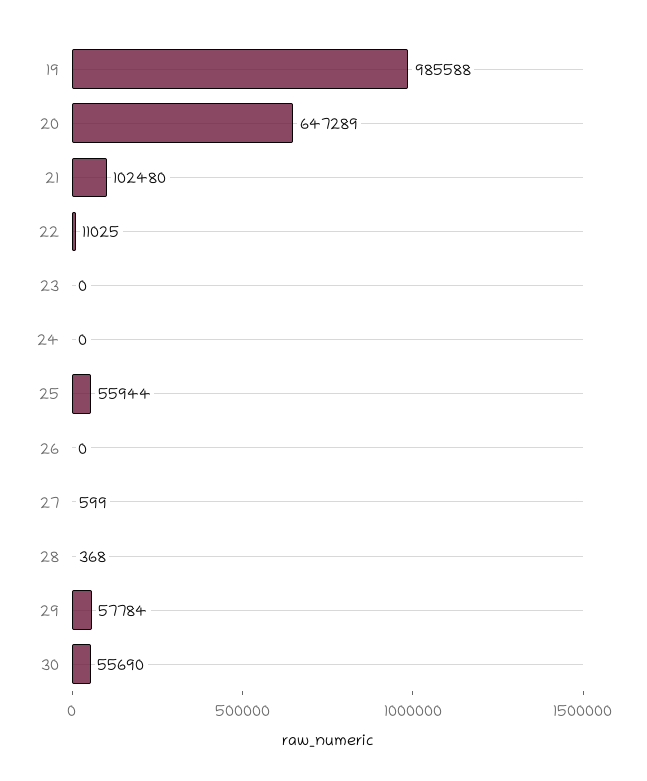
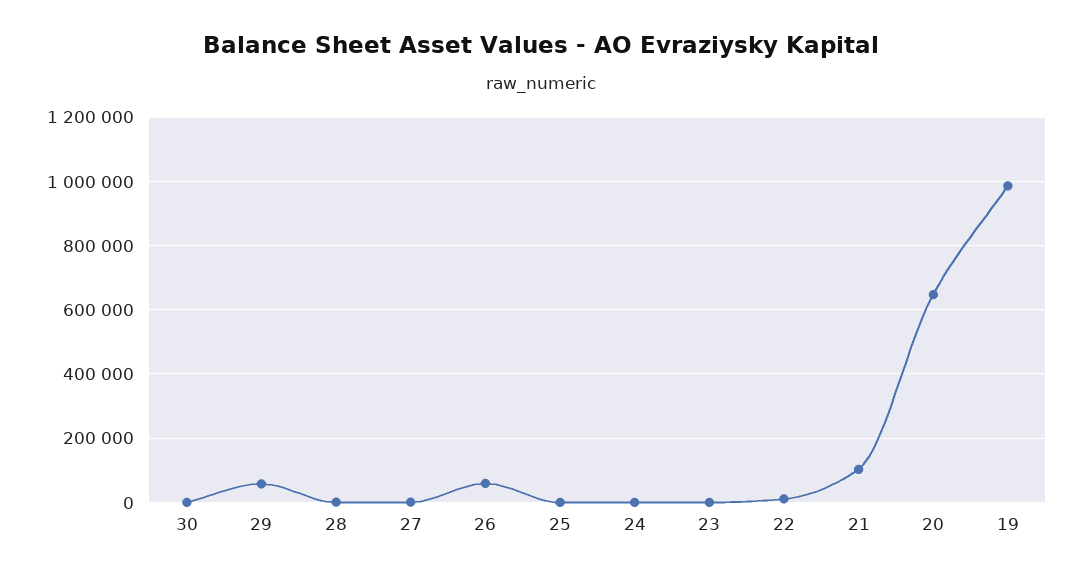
25: 55944 -> 0
26: 0 -> 60000
30: 55690 -> 0

